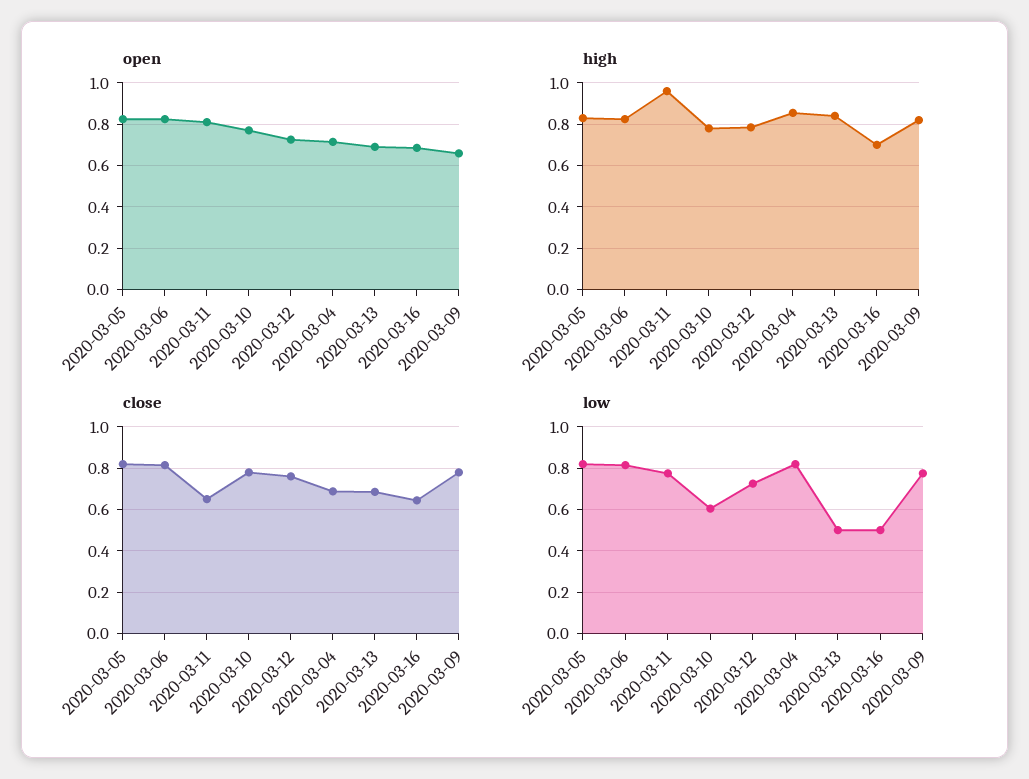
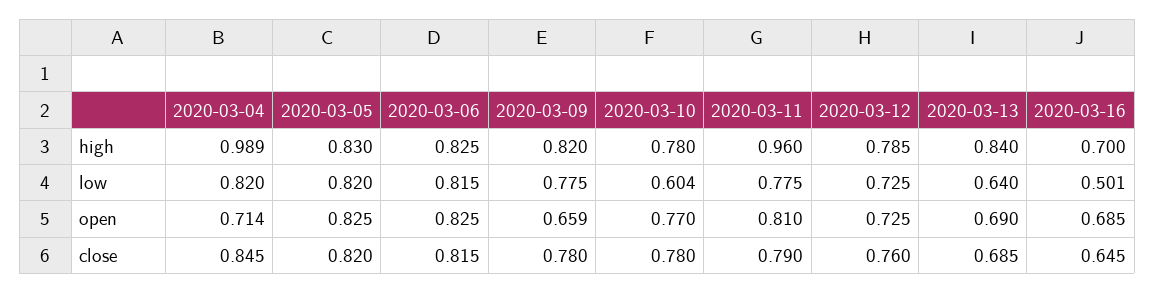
high, 2020-03-04: 0.85 -> 0.989
close, 2020-03-11: 0.65 -> 0.79
close, 2020-03-04: 0.7 -> 0.845
low, 2020-03-13: 0.5 -> 0.64

